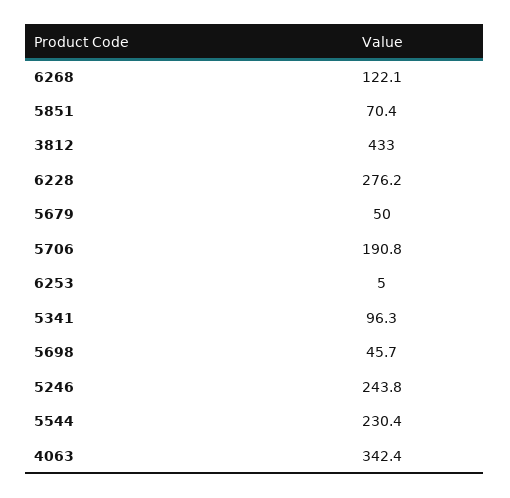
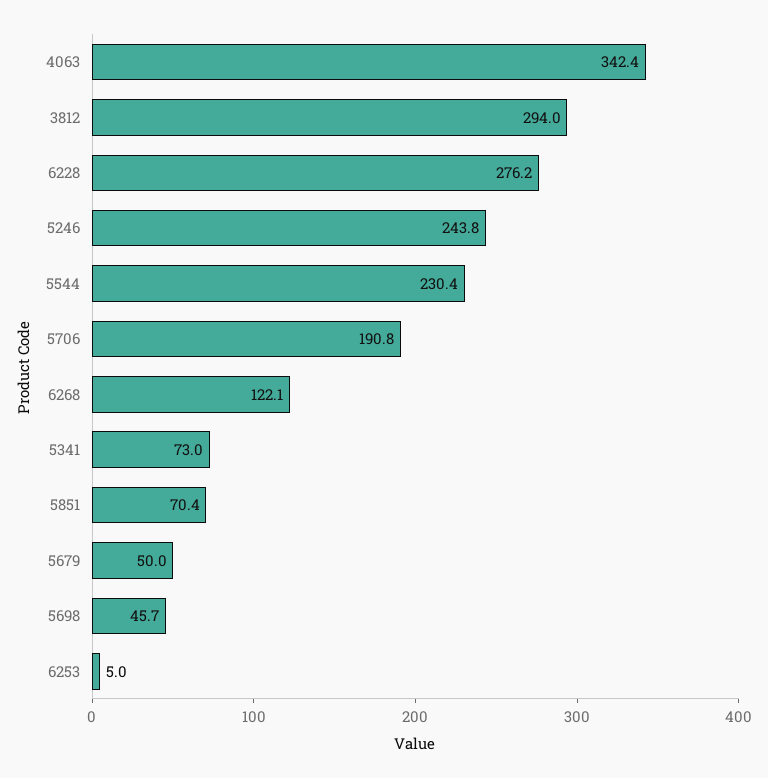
3812: 433 -> 294
5341: 96.3 -> 73

